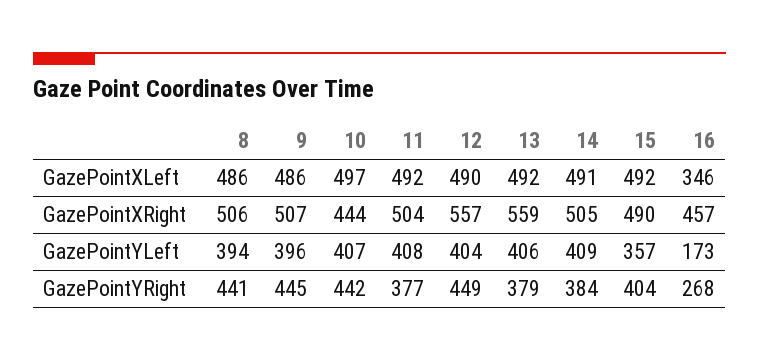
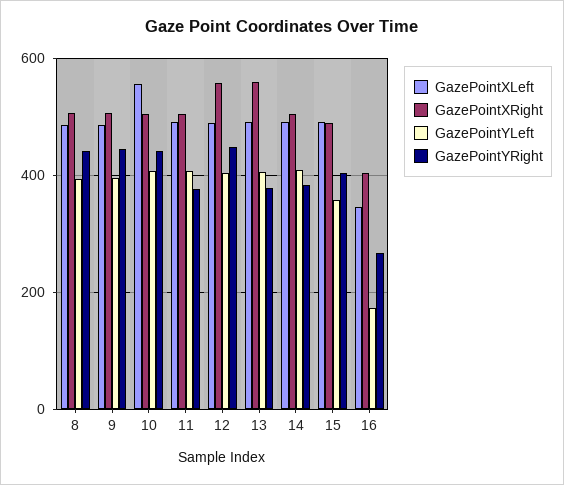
GazePointXLeft, 10: 497 -> 560
GazePointXRight, 10: 444 -> 500
GazePointXRight, 16: 457 -> 400

